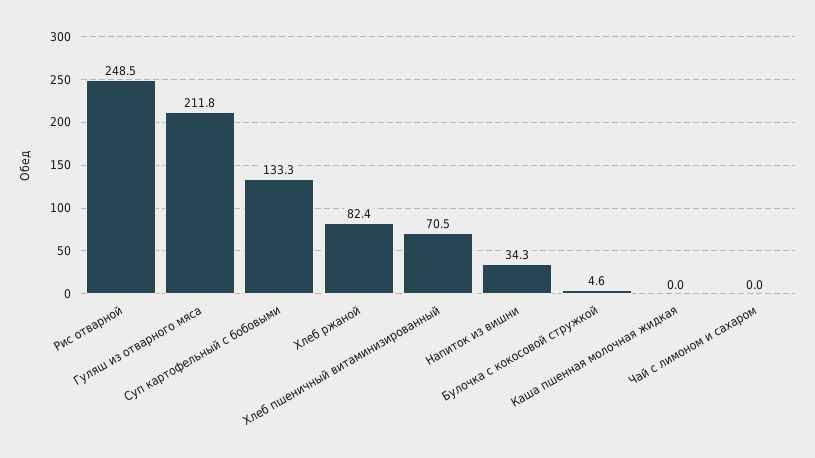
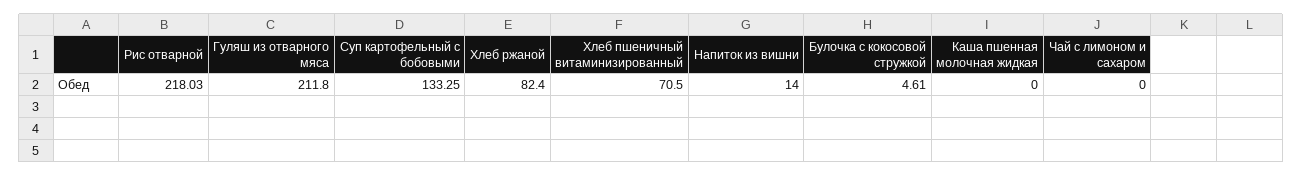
Рис отварной: 248.5 -> 218.03
Напиток из вишни: 34.3 -> 14

